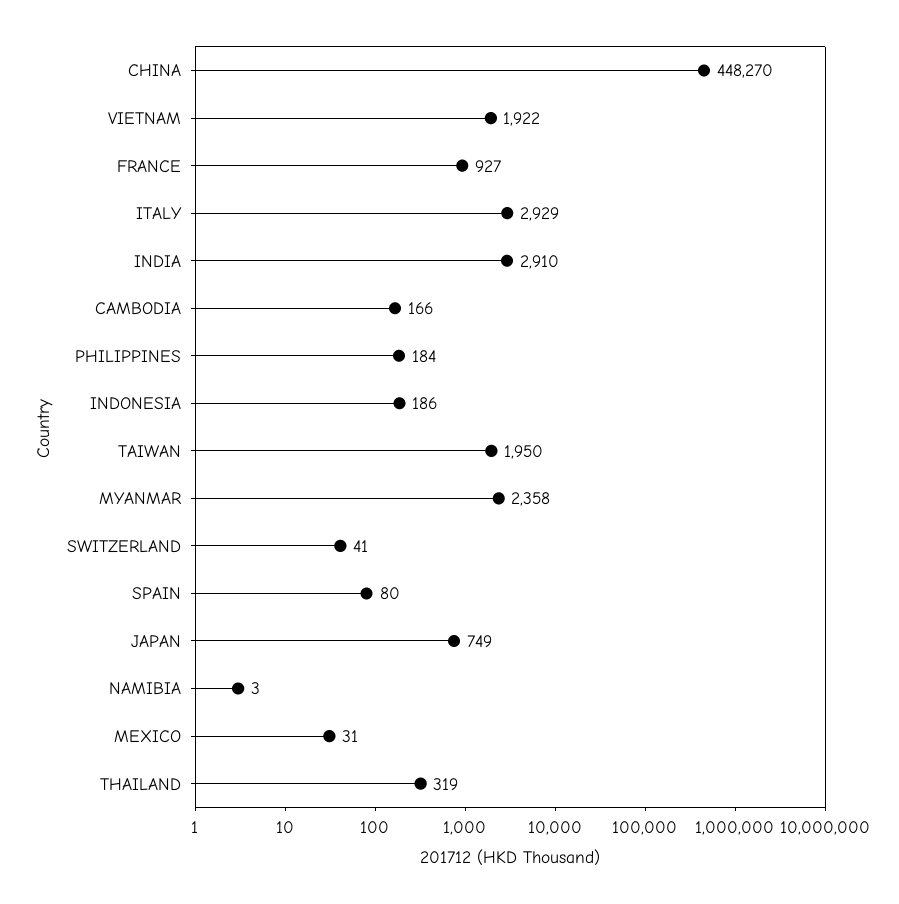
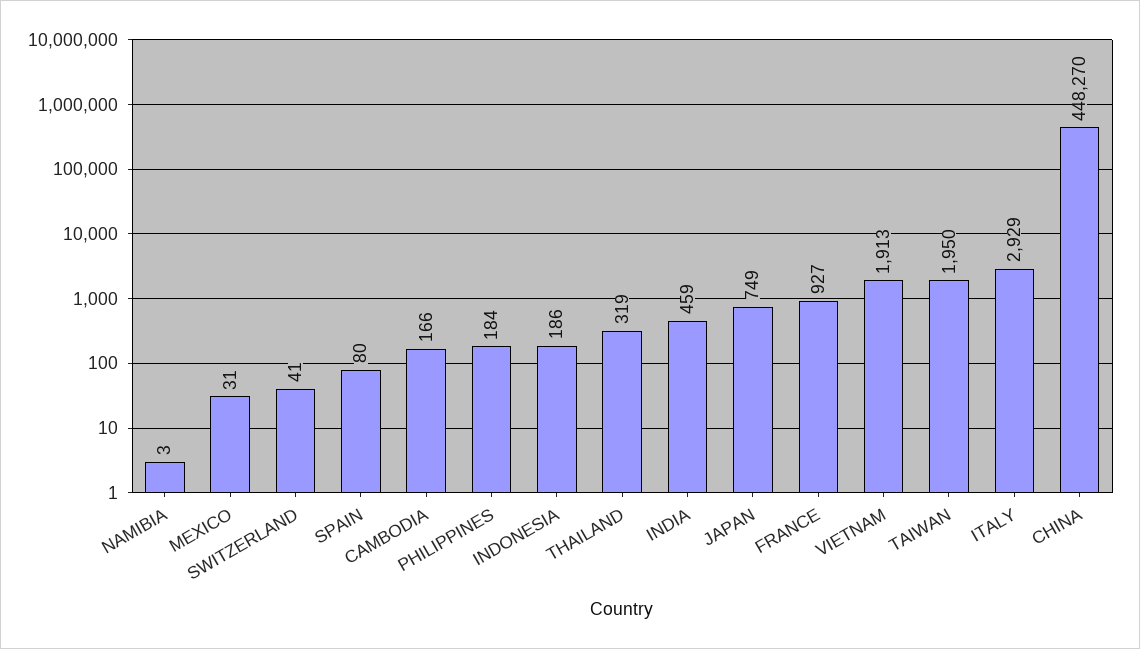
VIETNAM: 1922 -> 1913
INDIA: 2910 -> 459
MYANMAR: 2358 -> none

